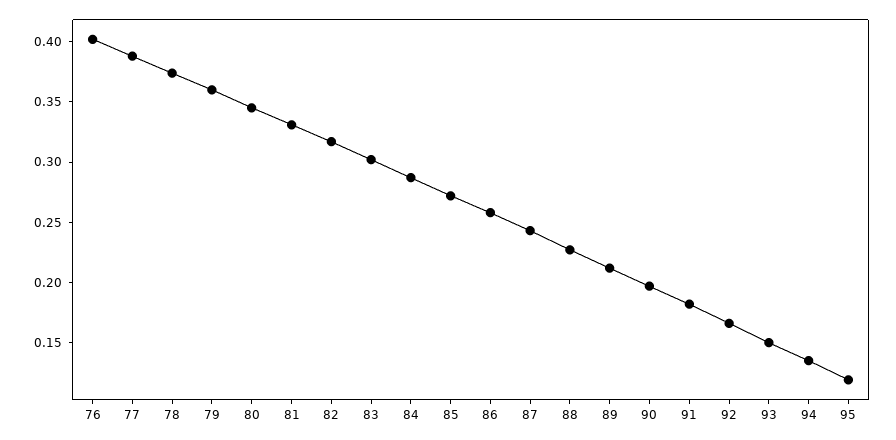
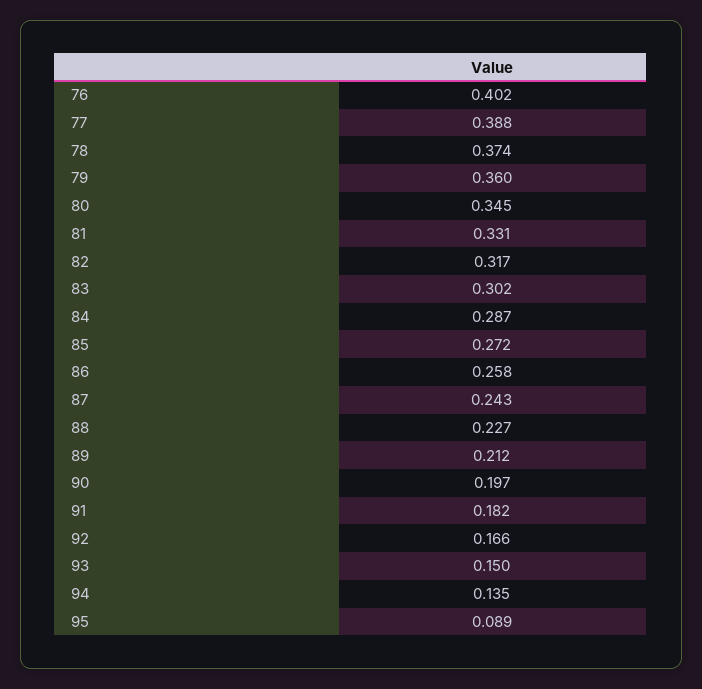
95: 0.12 -> 0.089

